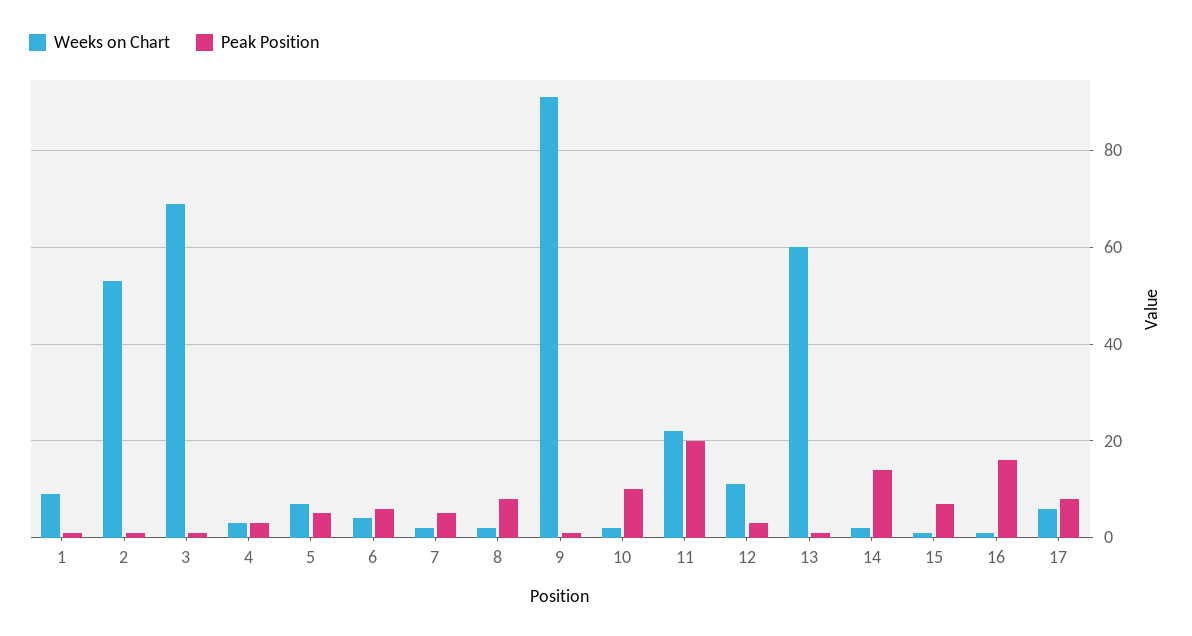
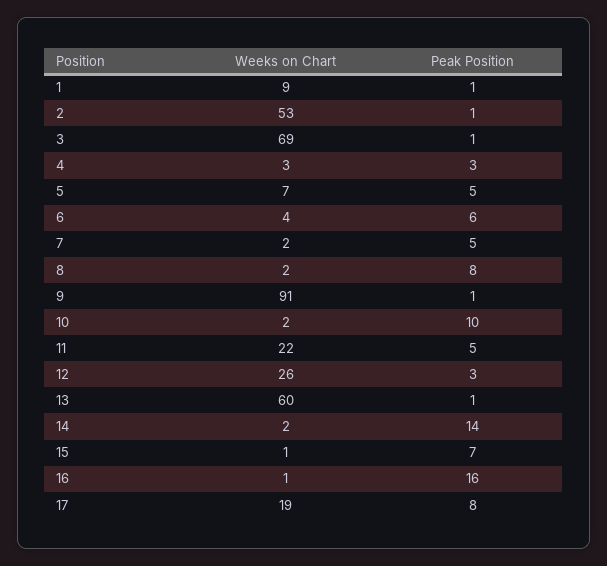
Peak Position, 11: 20 -> 5
Weeks on Chart, 12: 10 -> 26
Weeks on Chart, 17: 5 -> 19

